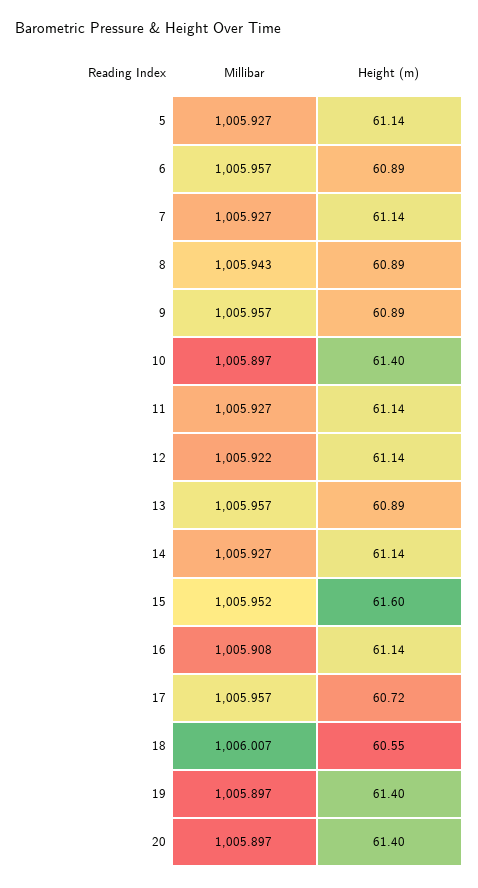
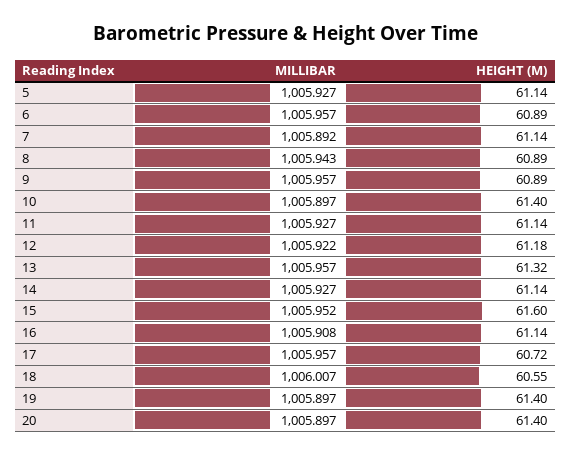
Millibar, 7: 1005.927 -> 1005.892
Height (m), 12: 61.14 -> 61.18
Height (m), 13: 60.89 -> 61.32

